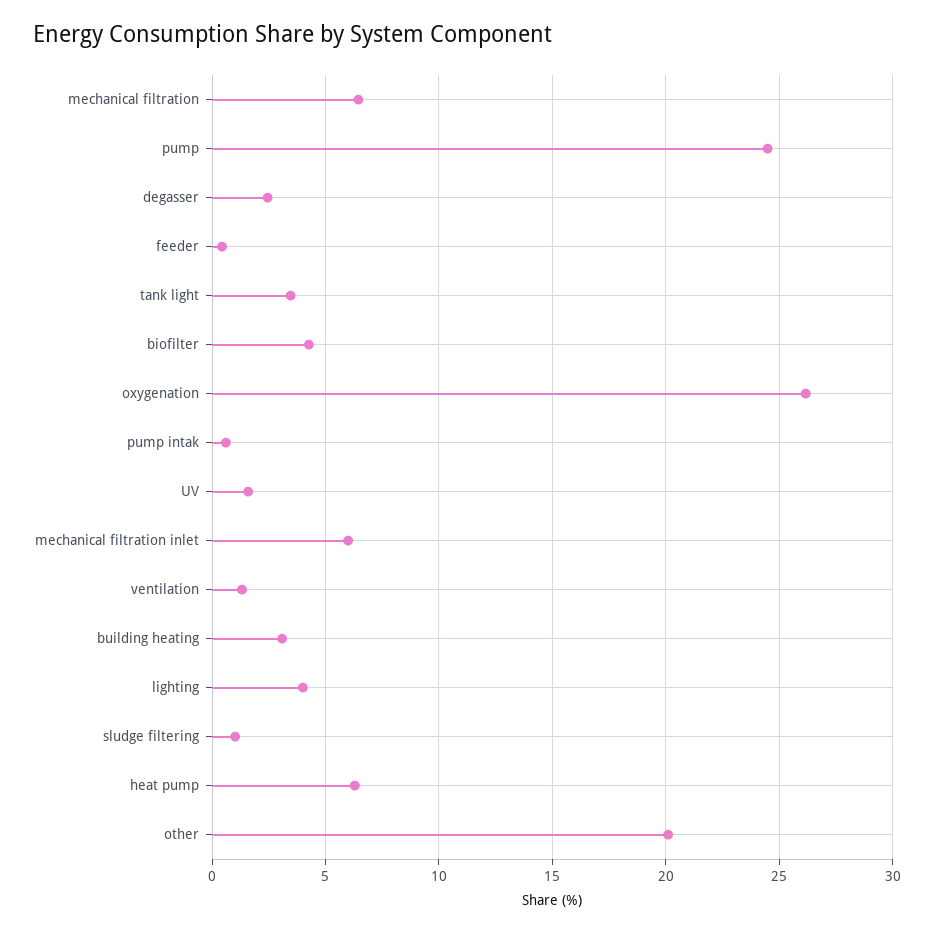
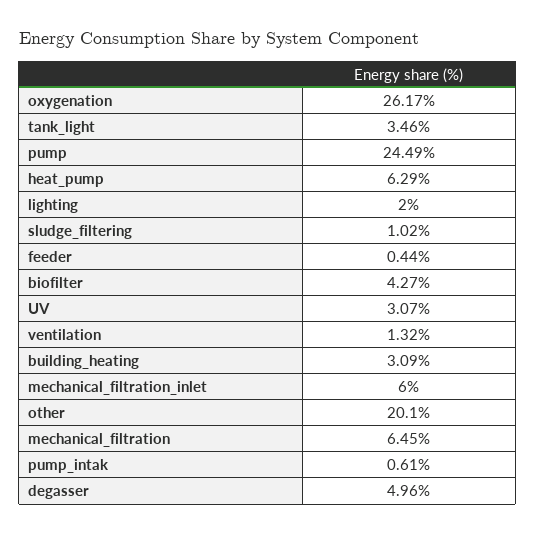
degasser: 2.5 -> 4.96
UV: 1.5 -> 3.07
lighting: 4 -> 2

